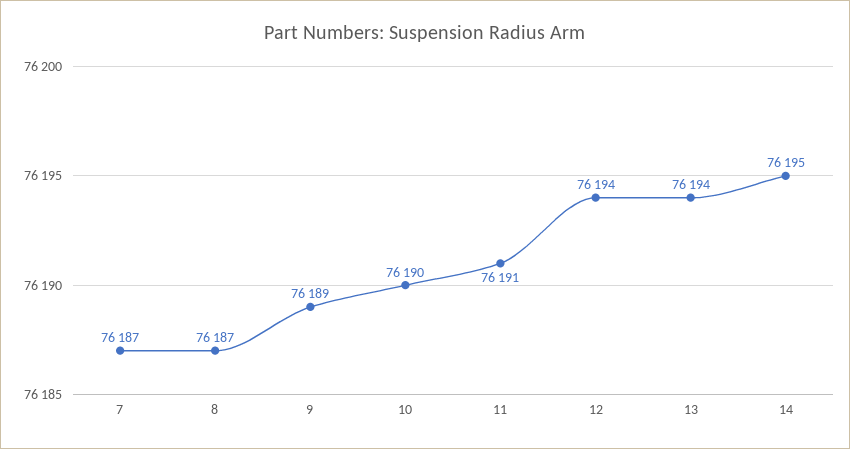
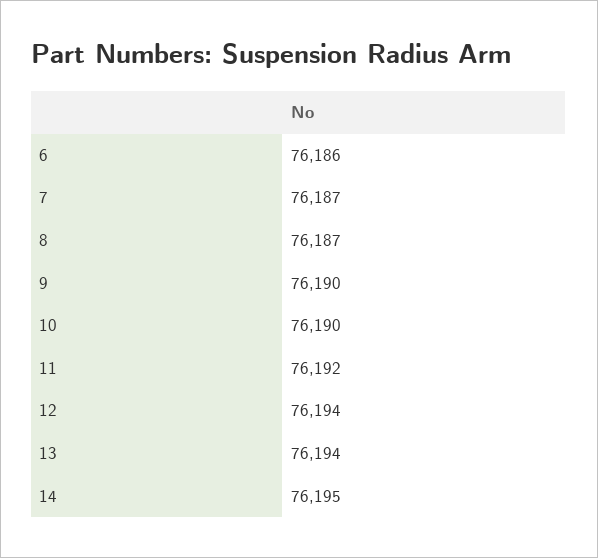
9: 76189 -> 76190
11: 76191 -> 76192
6: none -> 76186

